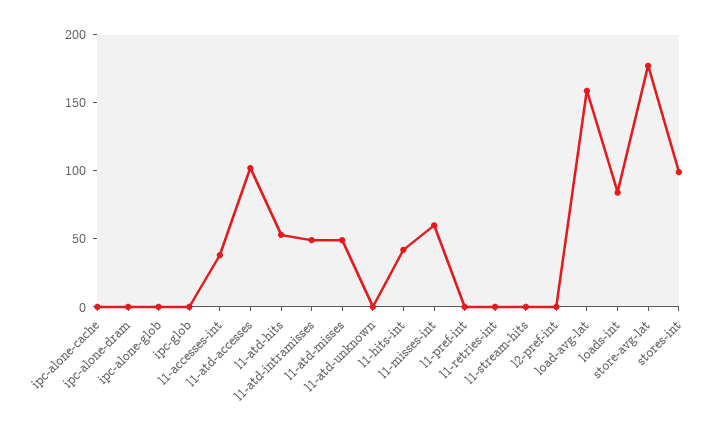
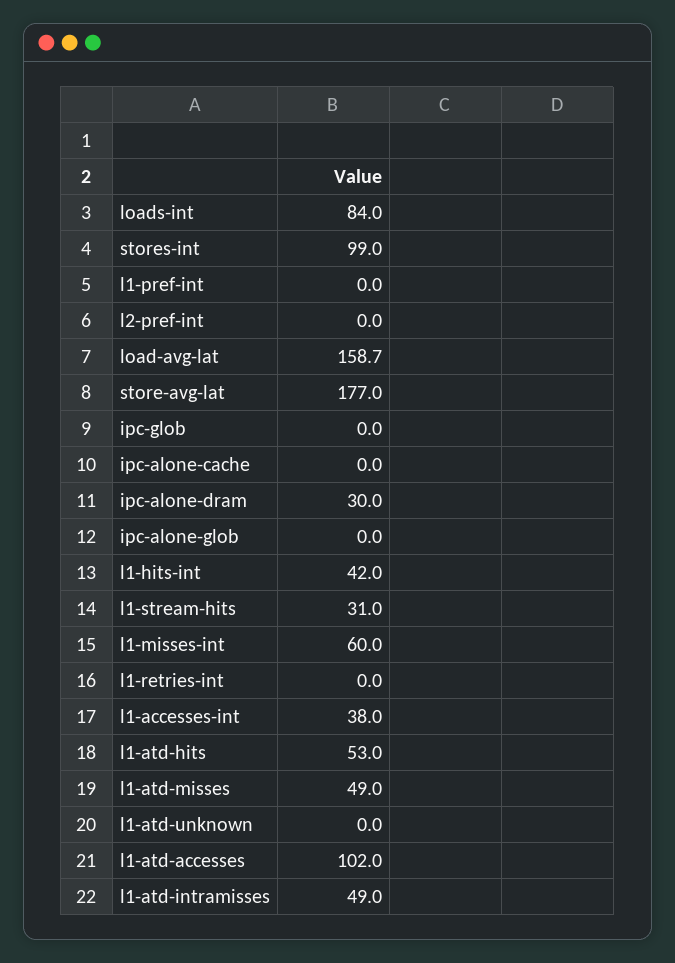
ipc-alone-dram: 0 -> 30
l1-stream-hits: 0 -> 31

